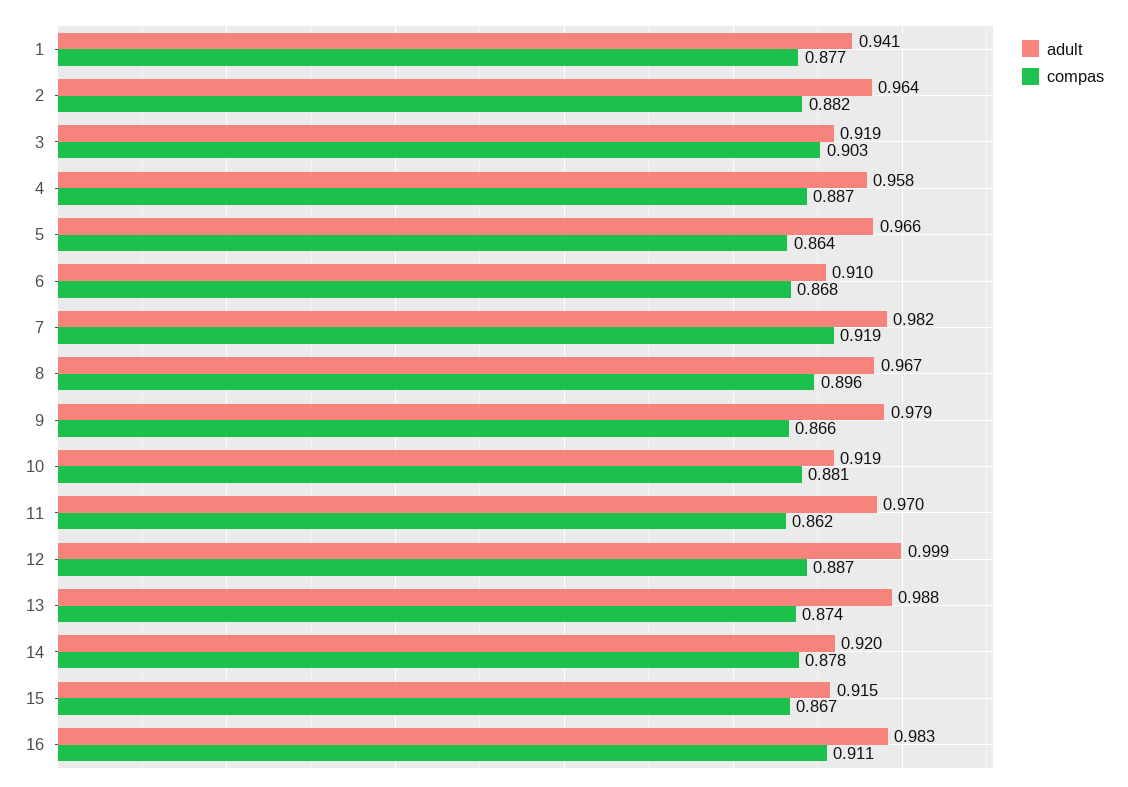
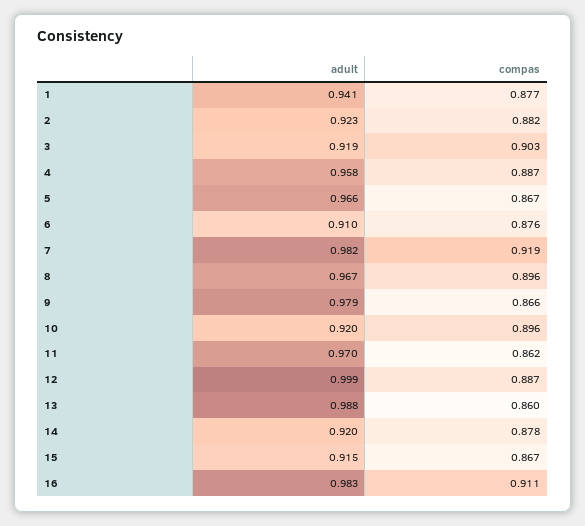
adult, 2: 0.964 -> 0.923
compas, 5: 0.864 -> 0.867
compas, 6: 0.868 -> 0.876
adult, 10: 0.919 -> 0.92
compas, 10: 0.881 -> 0.896
compas, 13: 0.874 -> 0.86

